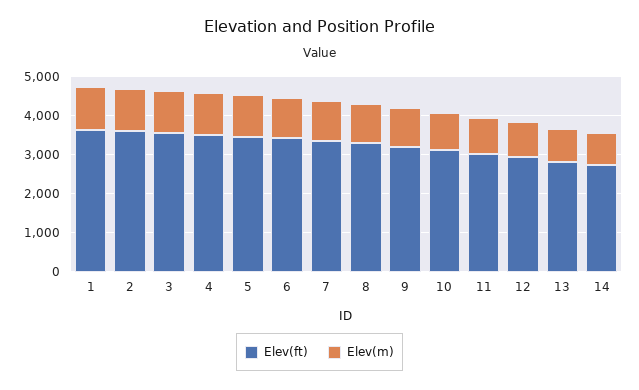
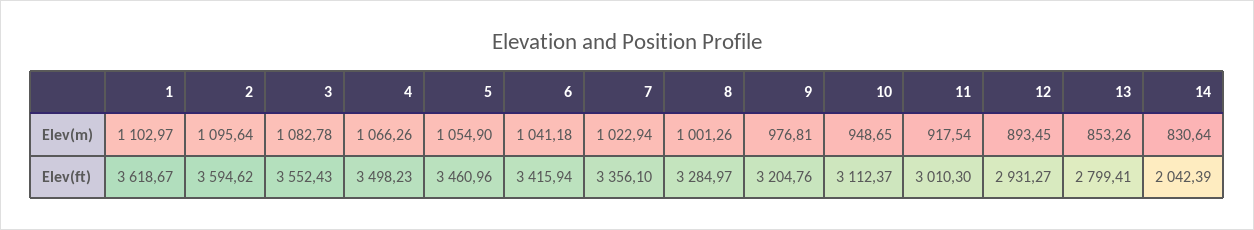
Elev(ft), 14: 2750 -> 2042.39

